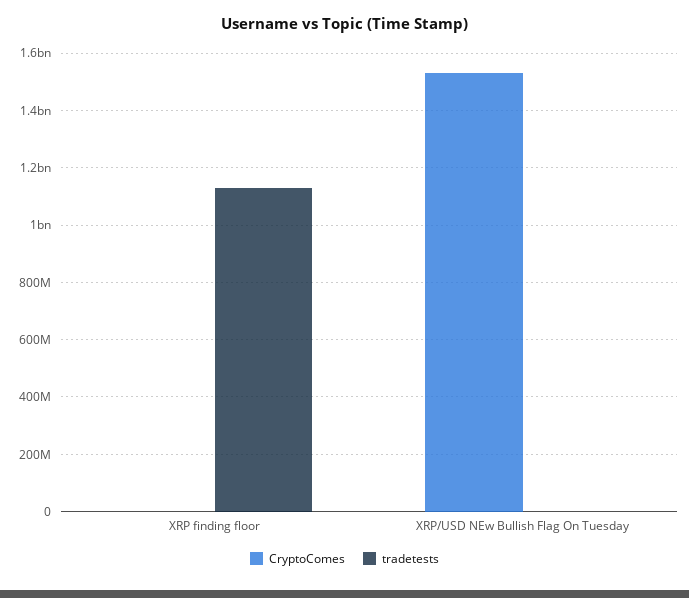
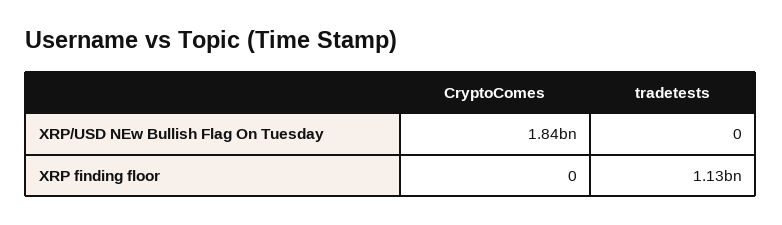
CryptoComes, XRP/USD NEw Bullish Flag On Tuesday: 1525000000 -> 1840000000

